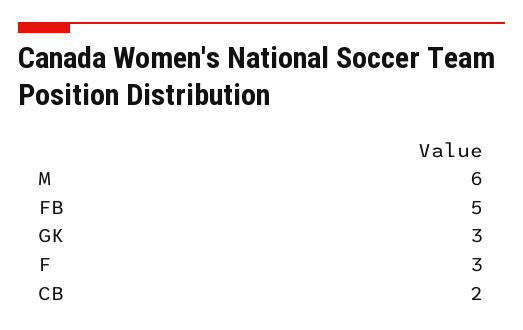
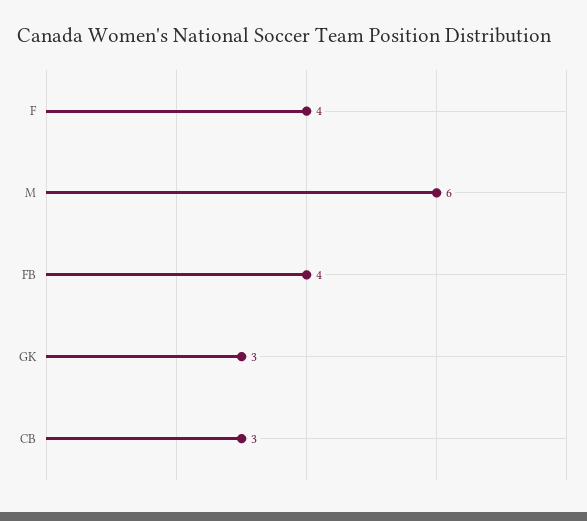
FB: 5 -> 4
F: 3 -> 4
CB: 2 -> 3

